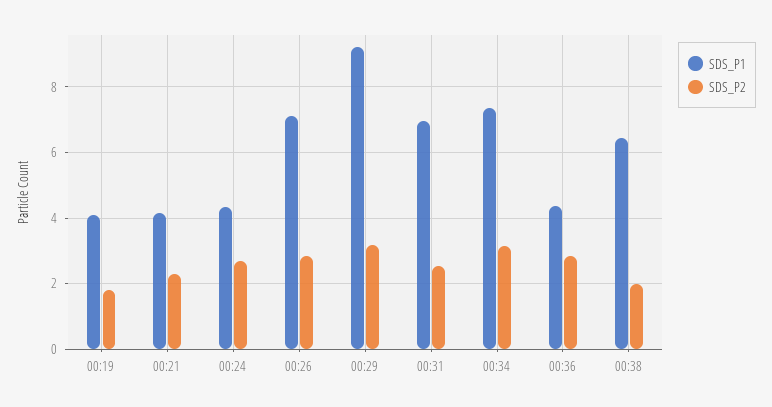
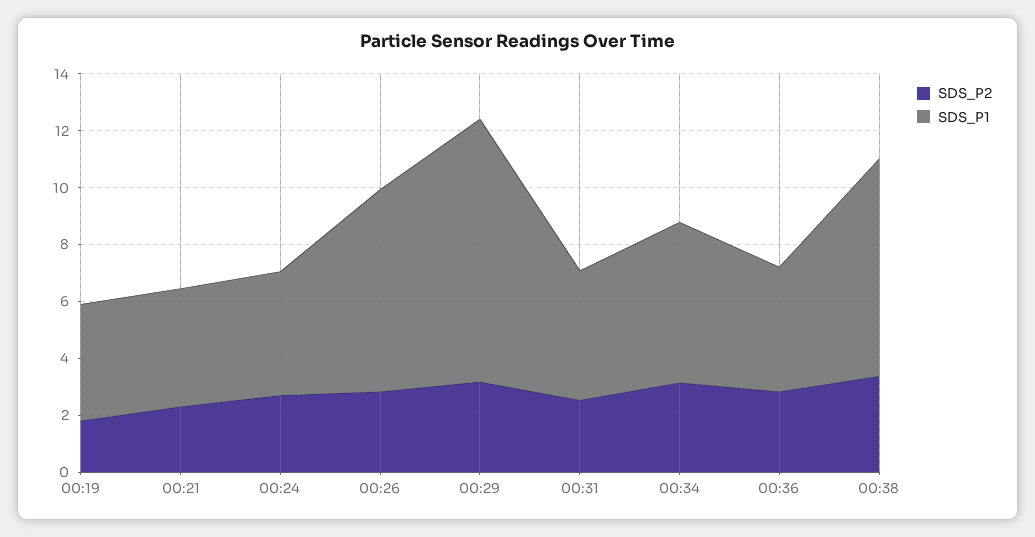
SDS_P1, 00:31: 7 -> 4.5
SDS_P1, 00:34: 7.4 -> 5.5
SDS_P1, 00:38: 6.4 -> 7.5
SDS_P2, 00:38: 2 -> 3.5

